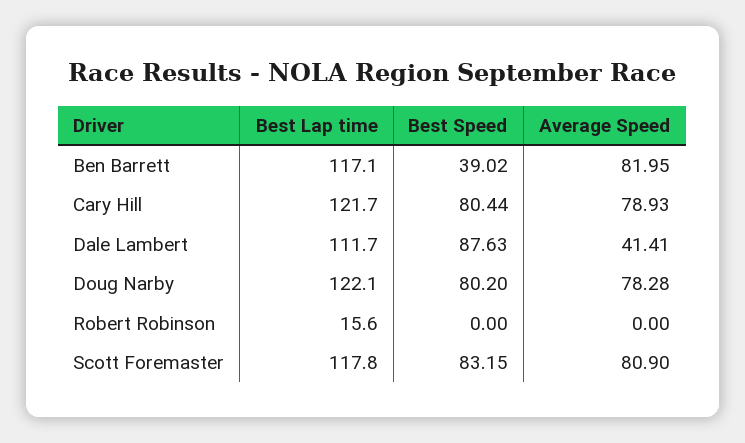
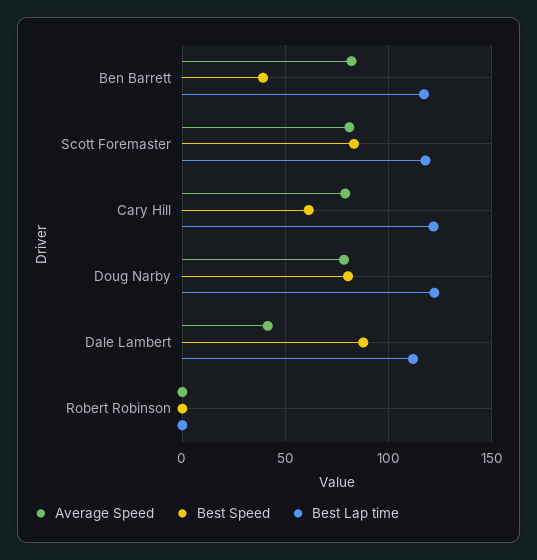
Best Speed, Cary Hill: 80.44 -> 60
Best Lap time, Robert Robinson: 15.6 -> 0

